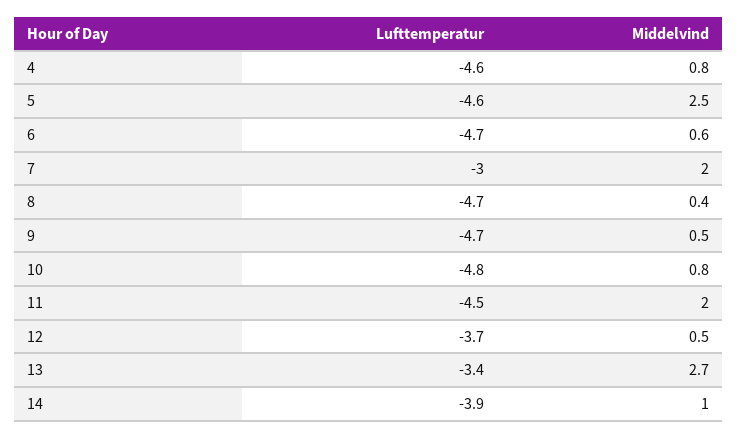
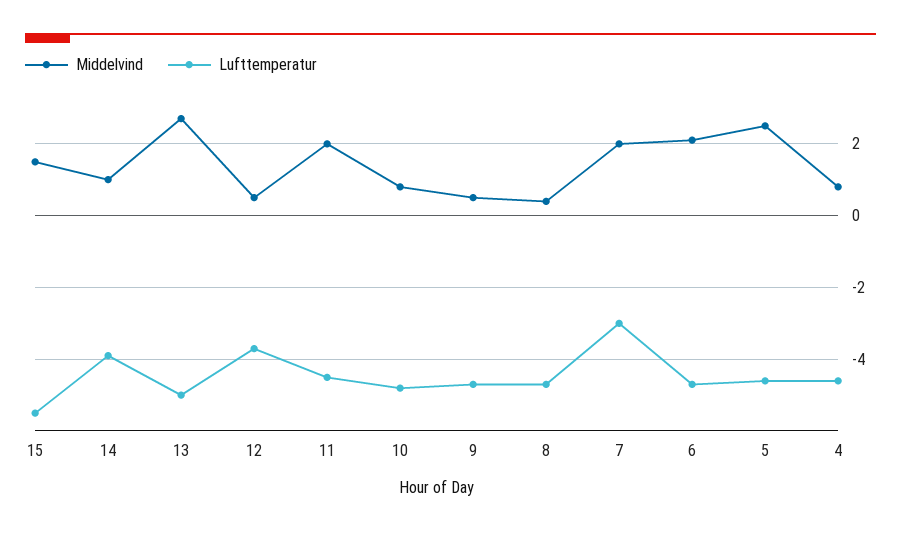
Middelvind, 6: 0.6 -> 2
Lufttemperatur, 13: -3.4 -> -5
Middelvind, 15: none -> 1.5
Lufttemperatur, 15: none -> -5.5

